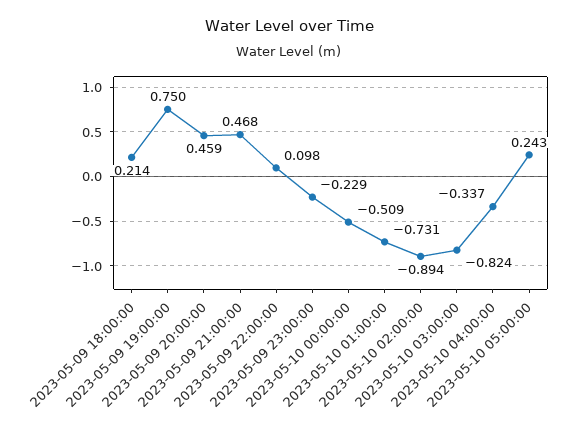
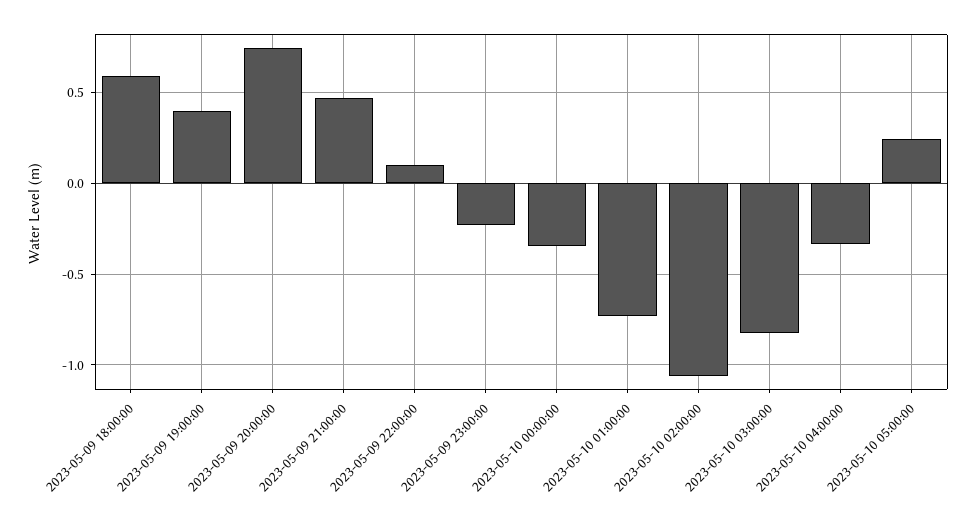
2023-05-09 18:00:00: 0.214 -> 0.6
2023-05-09 19:00:00: 0.75 -> 0.4
2023-05-09 20:00:00: 0.459 -> 0.75
2023-05-10 00:00:00: -0.509 -> -0.35
2023-05-10 02:00:00: -0.894 -> -1.05

